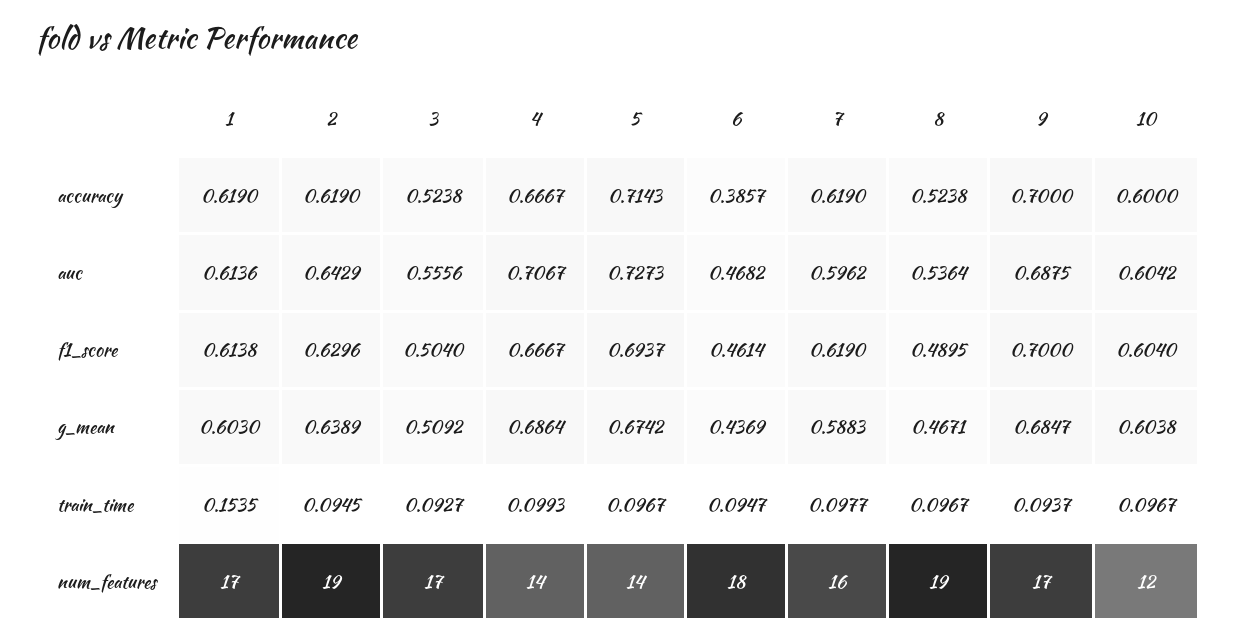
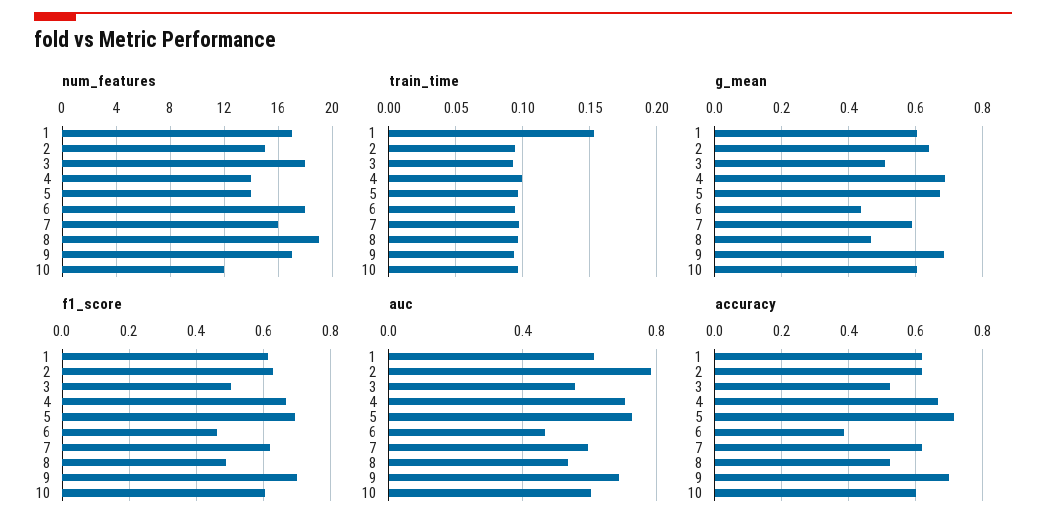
auc, 2: 0.6429 -> 0.8
num_features, 2: 19 -> 15
num_features, 3: 17 -> 18

